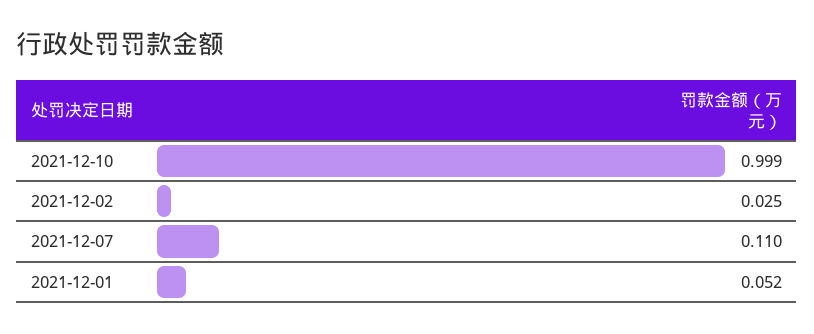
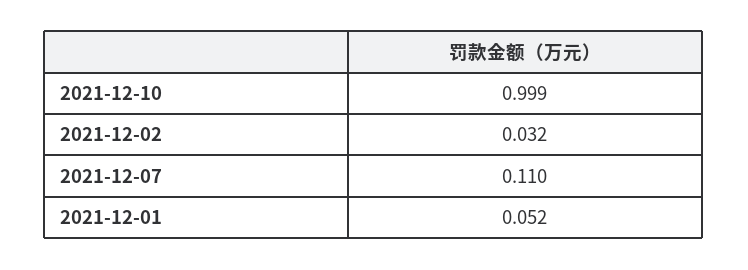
2021-12-02: 0.025 -> 0.032

